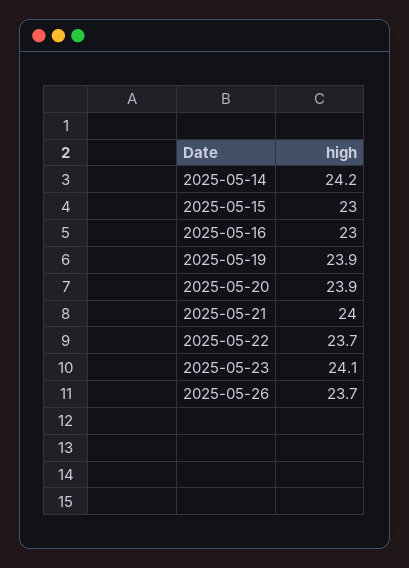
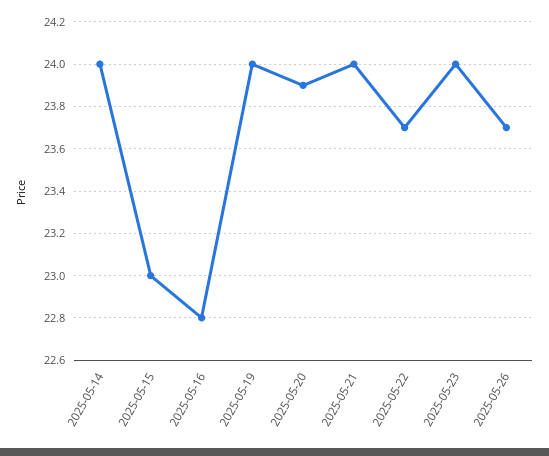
2025-05-14: 24.2 -> 24
2025-05-16: 23 -> 22.8
2025-05-19: 23.9 -> 24
2025-05-23: 24.1 -> 24

